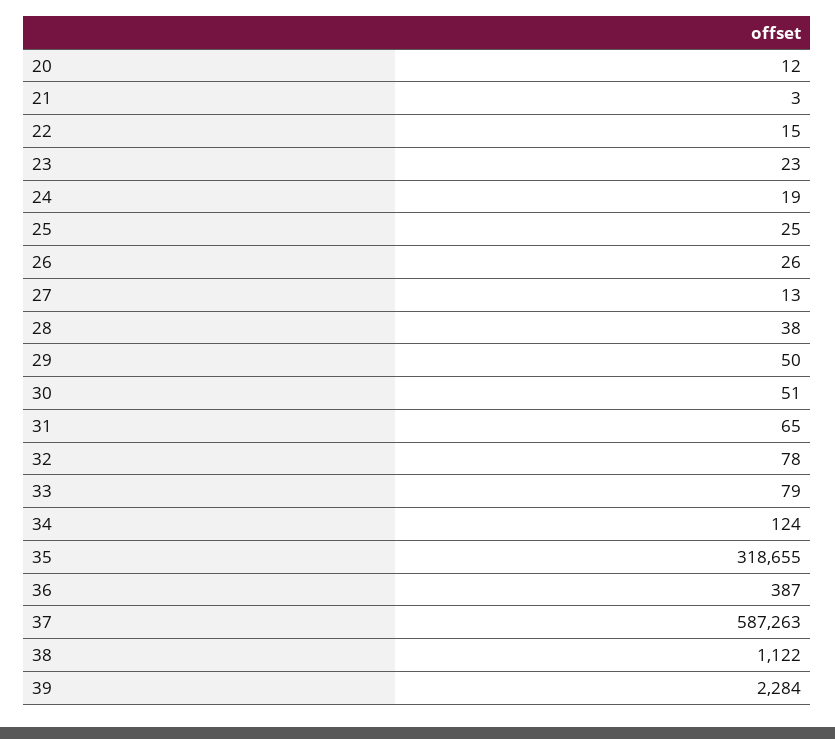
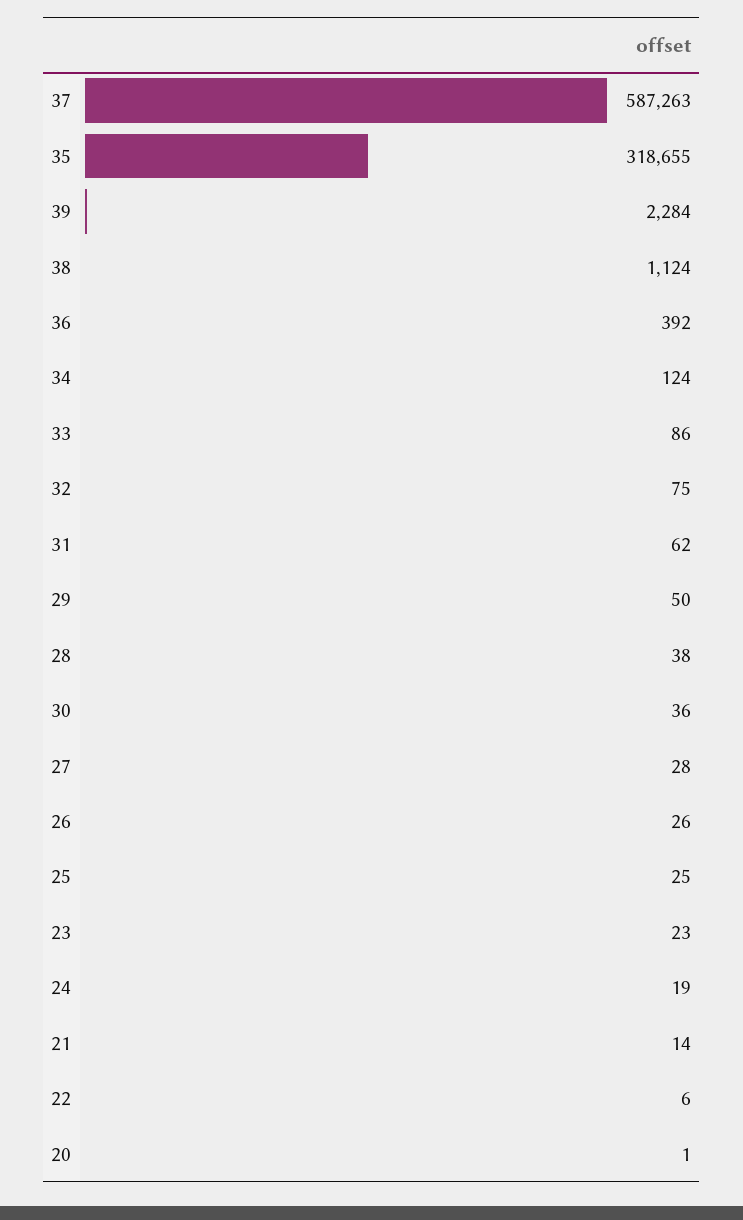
20: 12 -> 1
21: 3 -> 14
22: 15 -> 6
27: 13 -> 28
30: 51 -> 36
31: 65 -> 62
32: 78 -> 75
33: 79 -> 86
36: 387 -> 392
38: 1122 -> 1124

